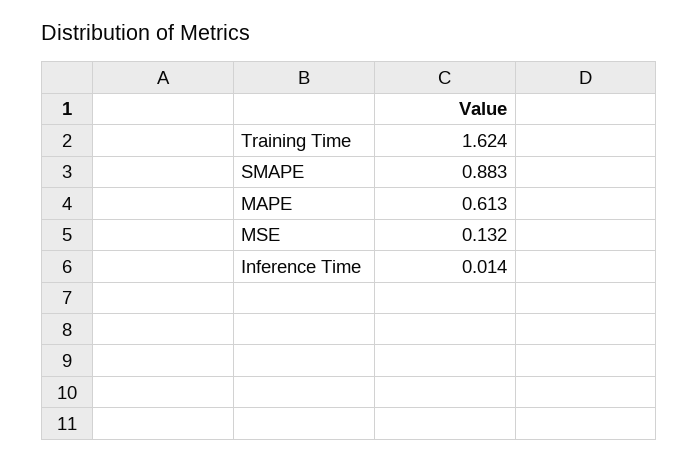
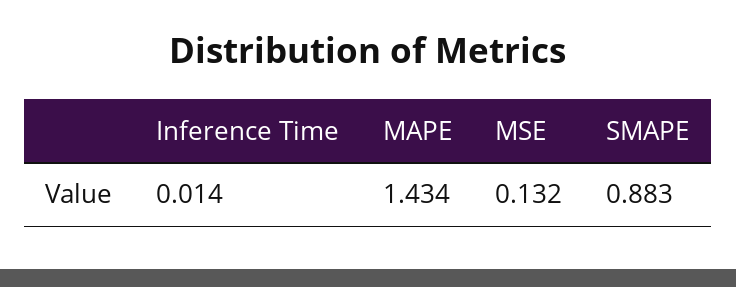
Training Time: 1.624 -> none
MAPE: 0.613 -> 1.434

